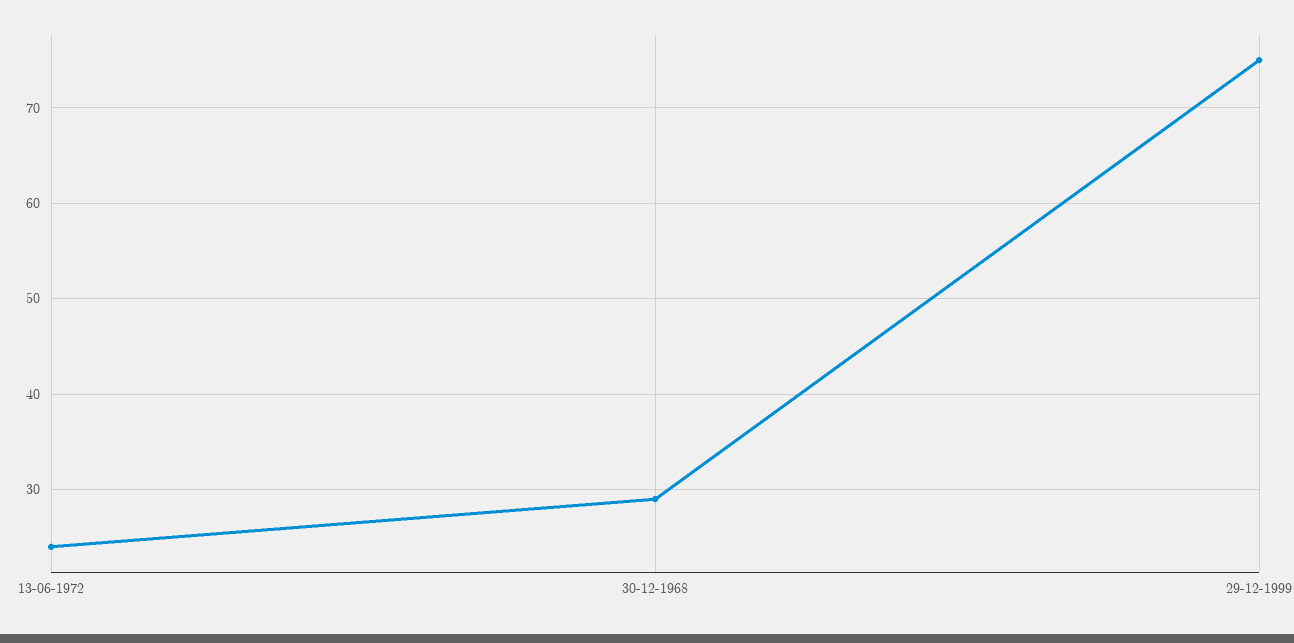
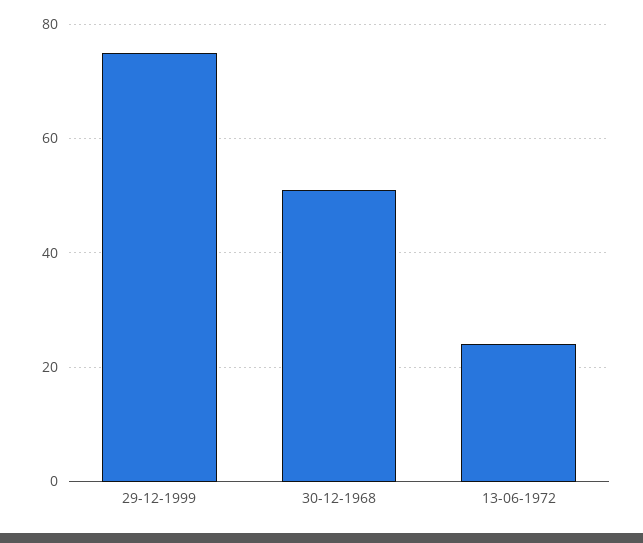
30-12-1968: 29 -> 50

